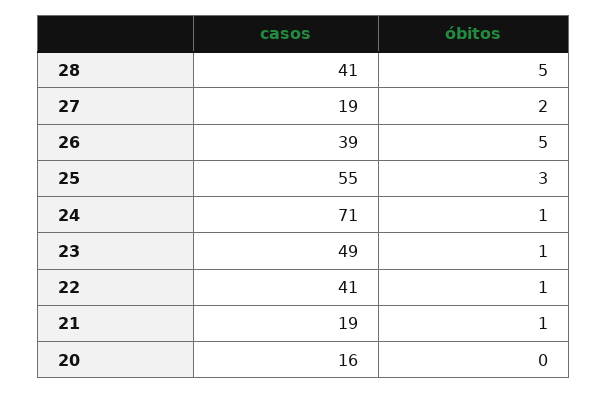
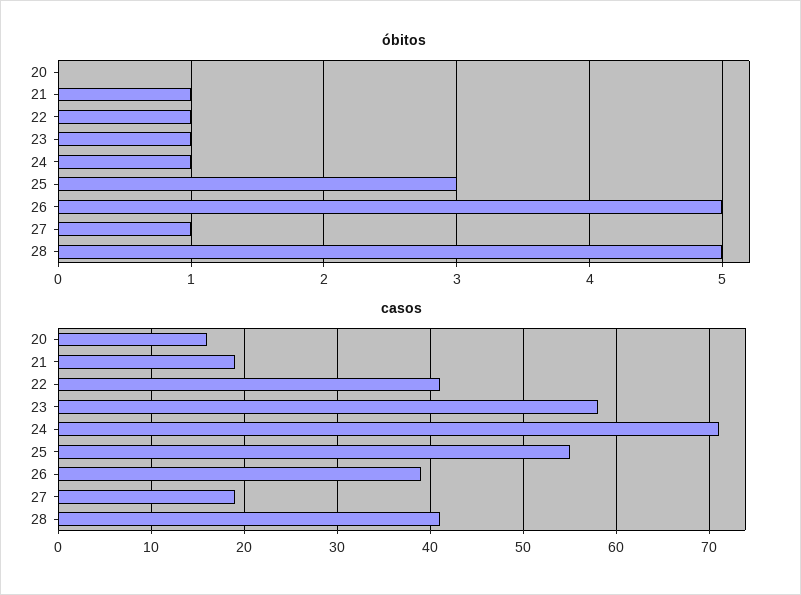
óbitos, 27: 2 -> 1
casos, 23: 49 -> 58

